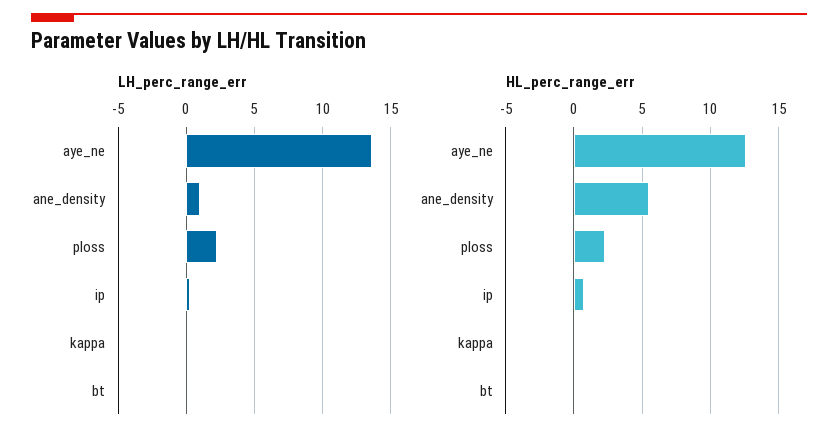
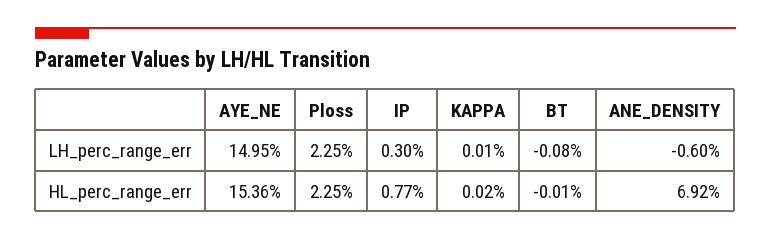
LH_perc_range_err, aye_ne: 13.5 -> 14.95
LH_perc_range_err, ane_density: 1 -> -0.6
HL_perc_range_err, aye_ne: 12.5 -> 15.36
HL_perc_range_err, ane_density: 5.5 -> 6.92

